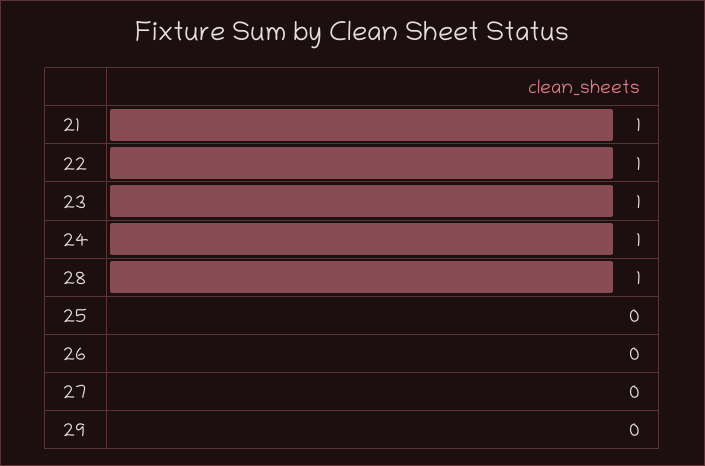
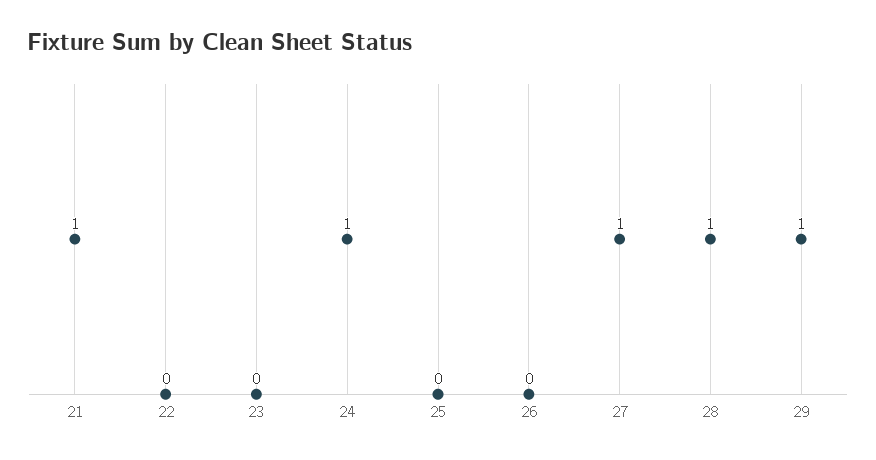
22: 1 -> 0
23: 1 -> 0
27: 0 -> 1
29: 0 -> 1

